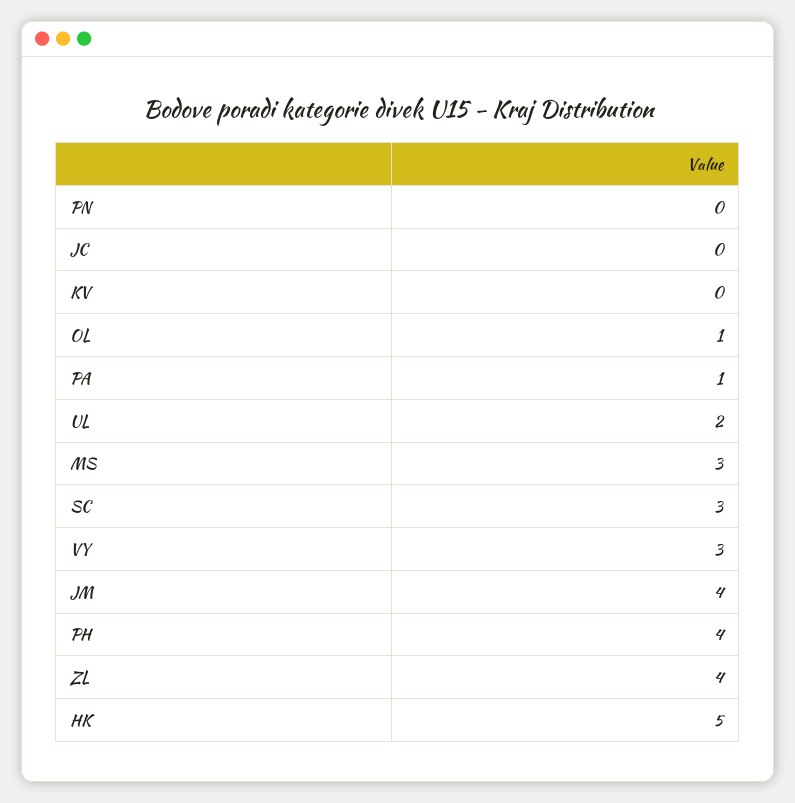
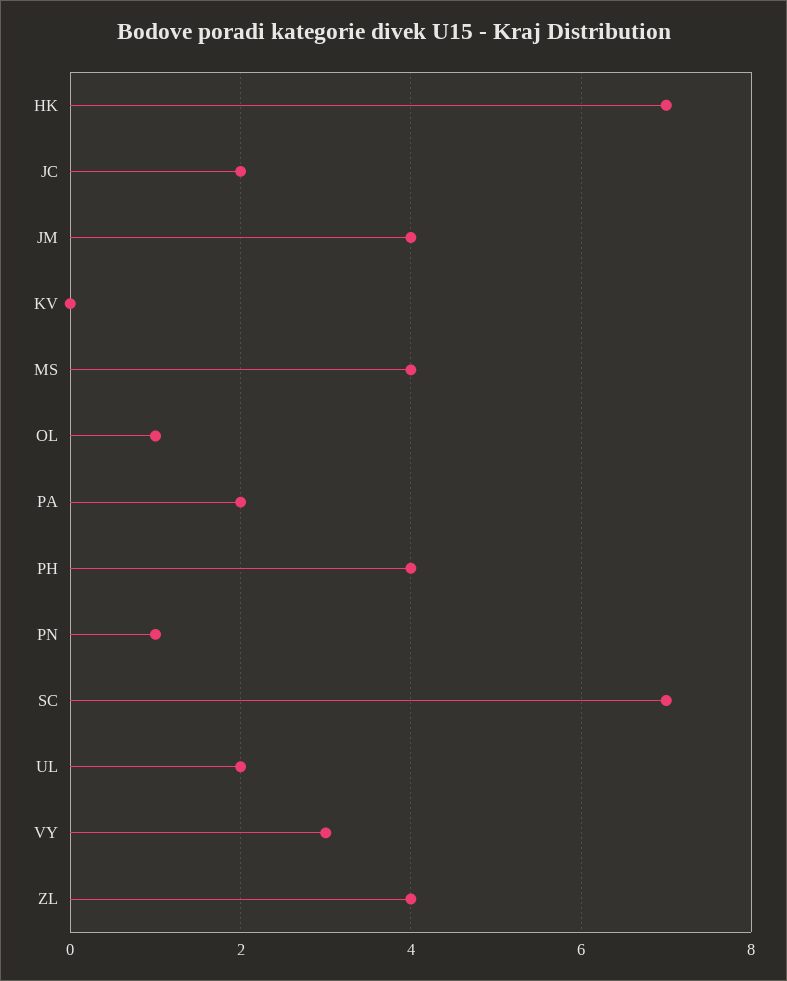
PN: 0 -> 1
JC: 0 -> 2
PA: 1 -> 2
MS: 3 -> 4
SC: 3 -> 7
HK: 5 -> 7

